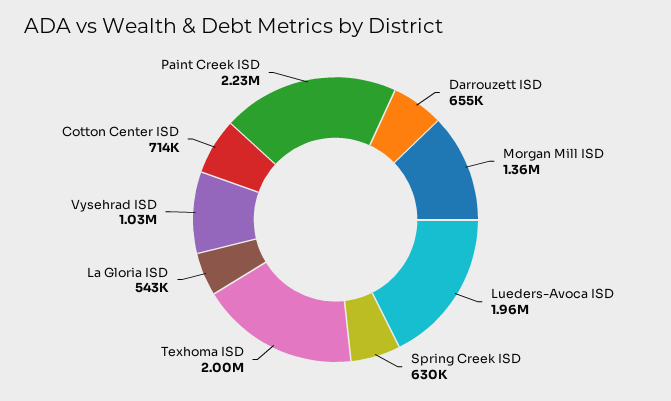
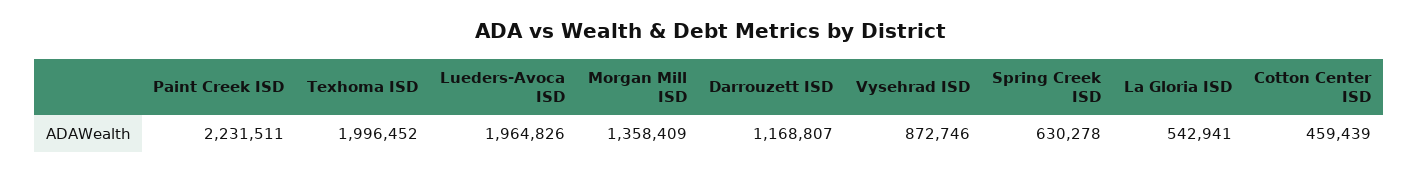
Darrouzett ISD: 655000 -> 1168807
Vysehrad ISD: 1030000 -> 872746
Cotton Center ISD: 714000 -> 459439

